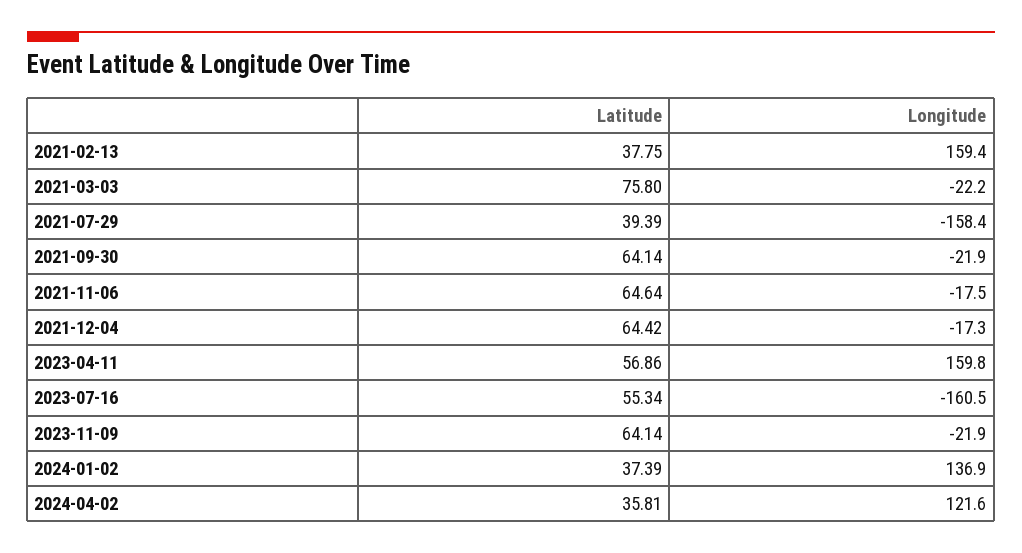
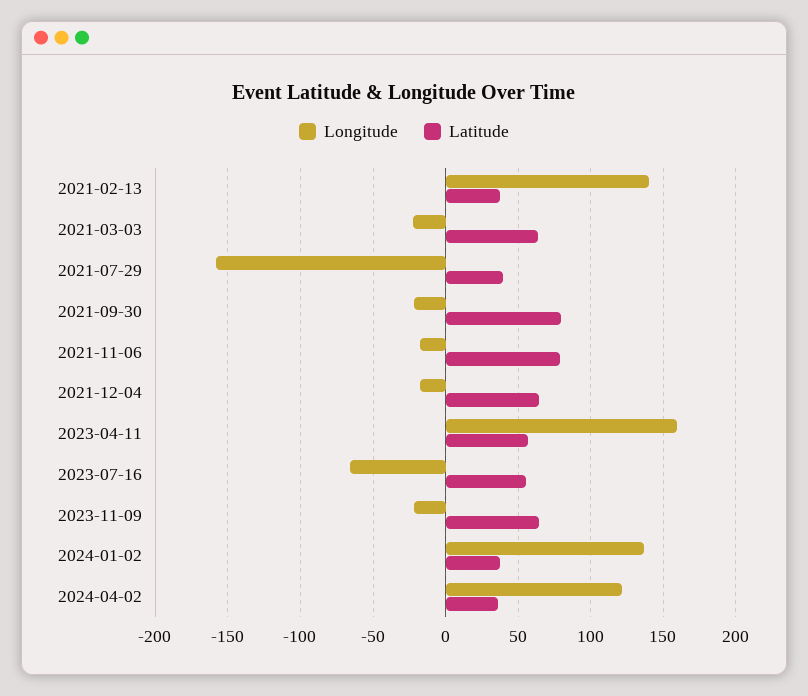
Longitude, 2021-02-13: 159.4 -> 140
Latitude, 2021-03-03: 75.8 -> 65
Latitude, 2021-09-30: 64.14 -> 80
Latitude, 2021-11-06: 64.64 -> 80
Longitude, 2023-07-16: -160.5 -> -65

